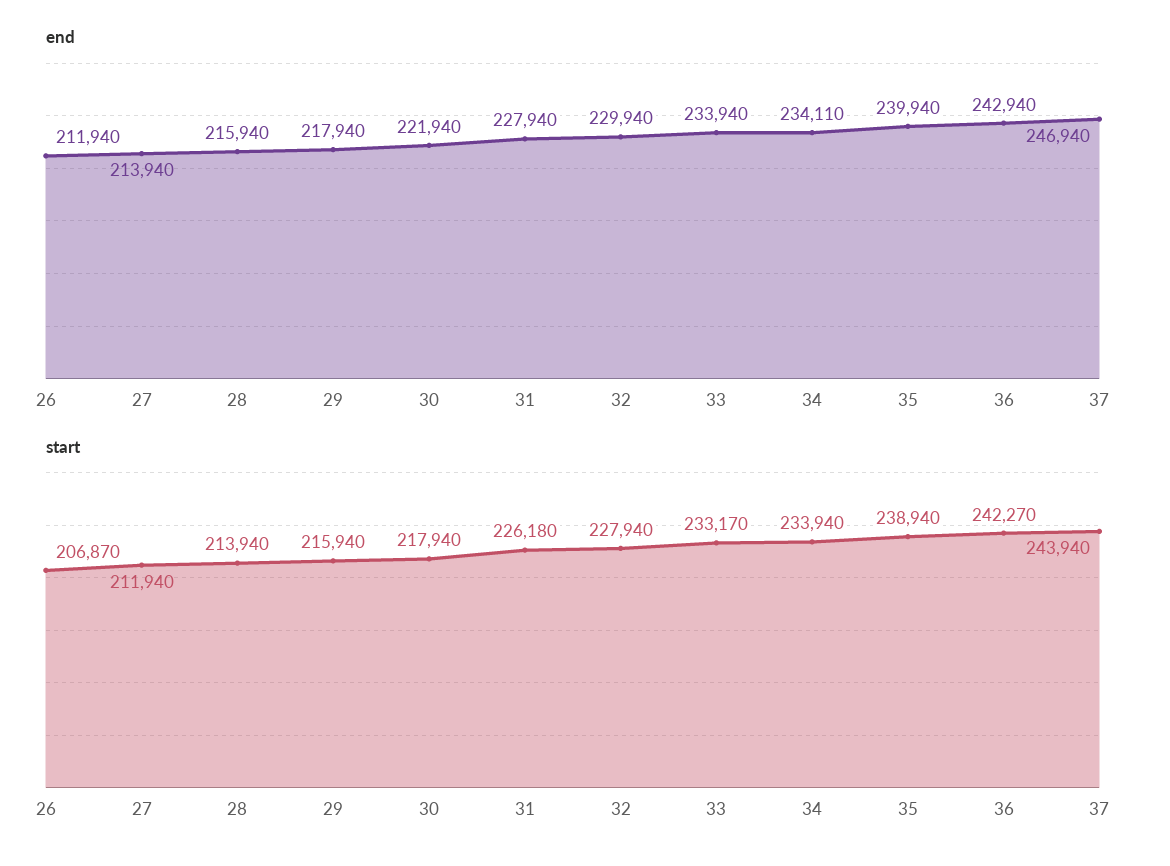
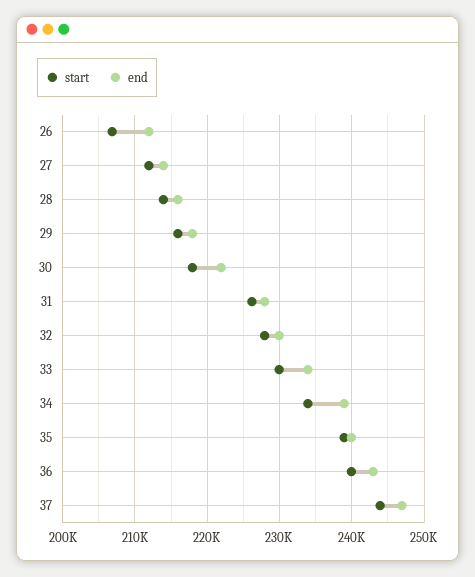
end, 34: 234110 -> 239000
start, 33: 233170 -> 230000
start, 36: 242270 -> 240000

